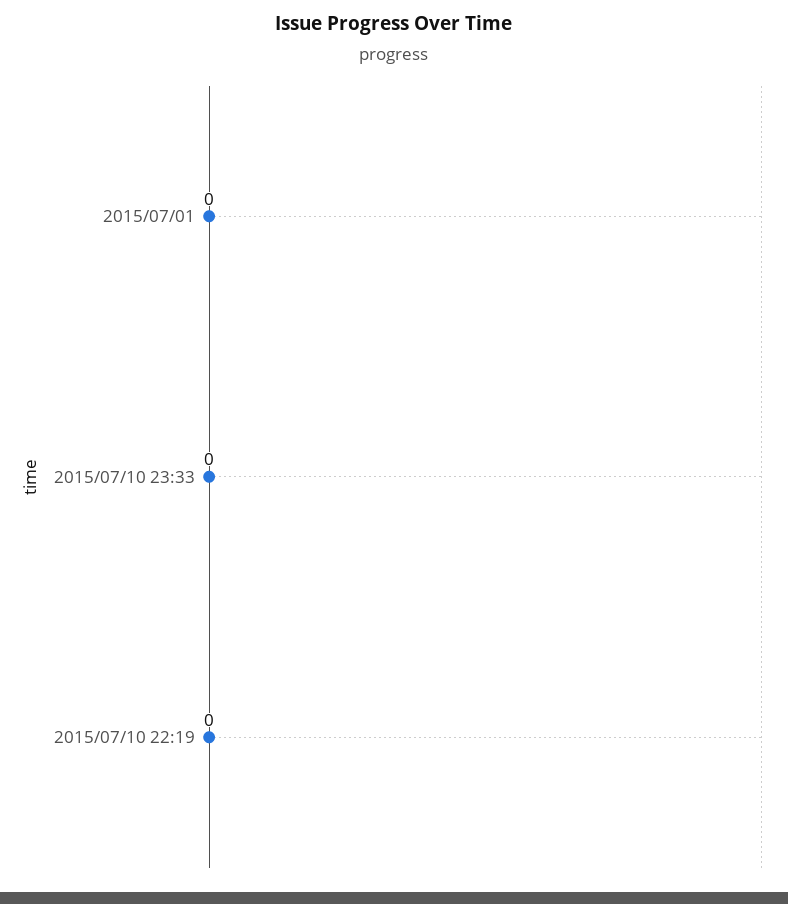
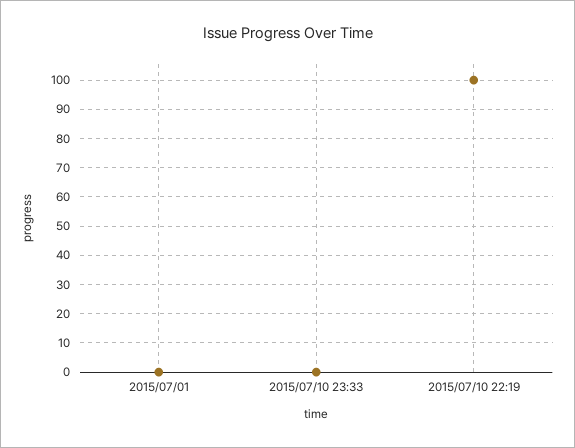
2015/07/10 22:19: 0 -> 100

